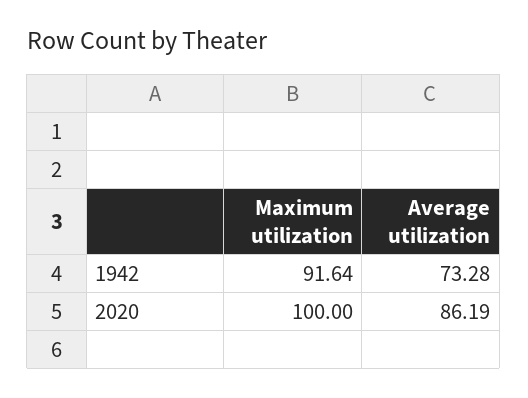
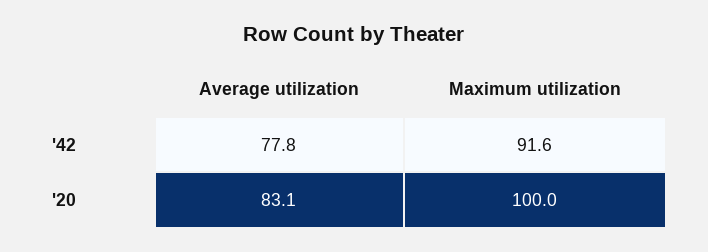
Average utilization, 1942: 73.28 -> 77.8
Average utilization, 2020: 86.19 -> 83.1

